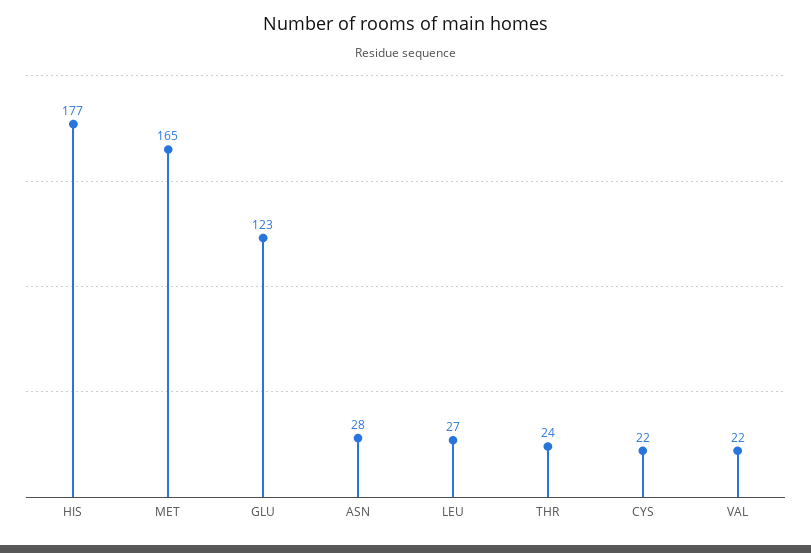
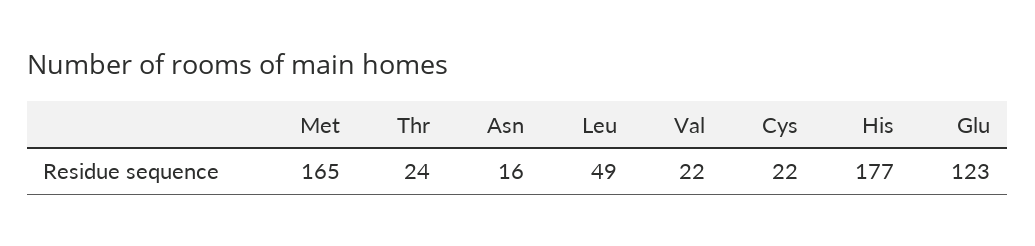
ASN: 28 -> 16
LEU: 27 -> 49

